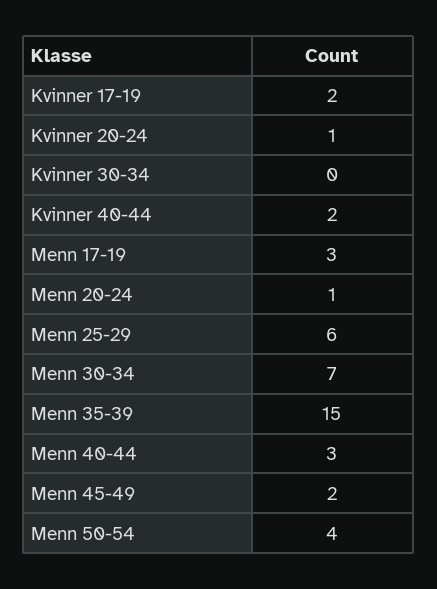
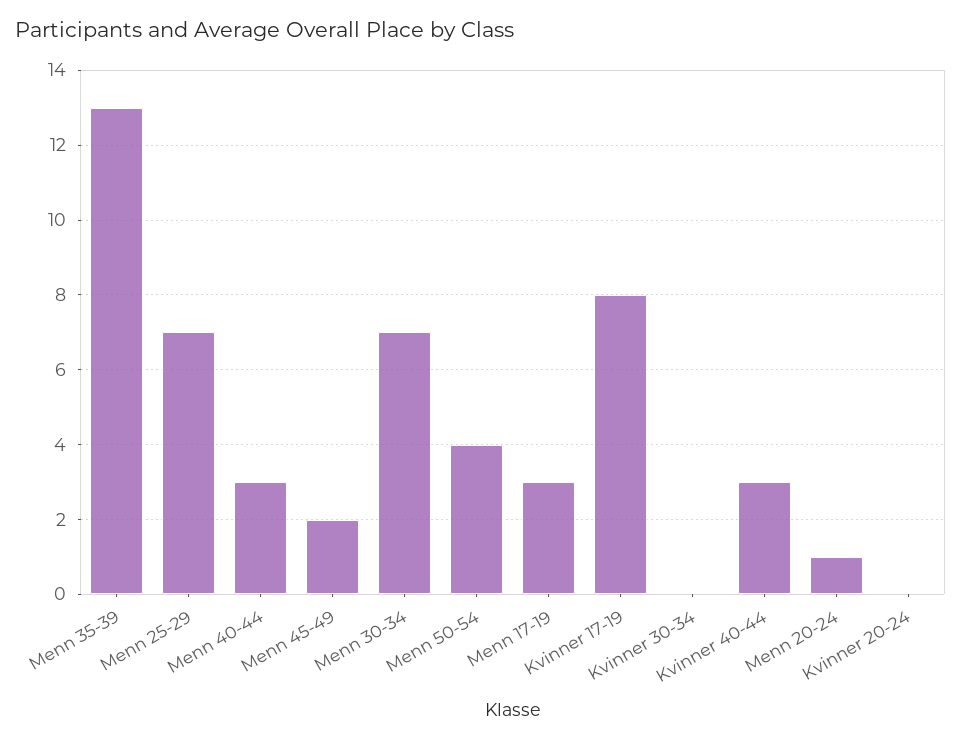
Kvinner 17-19: 2 -> 8
Kvinner 20-24: 1 -> 0
Kvinner 40-44: 2 -> 3
Menn 25-29: 6 -> 7
Menn 35-39: 15 -> 13

